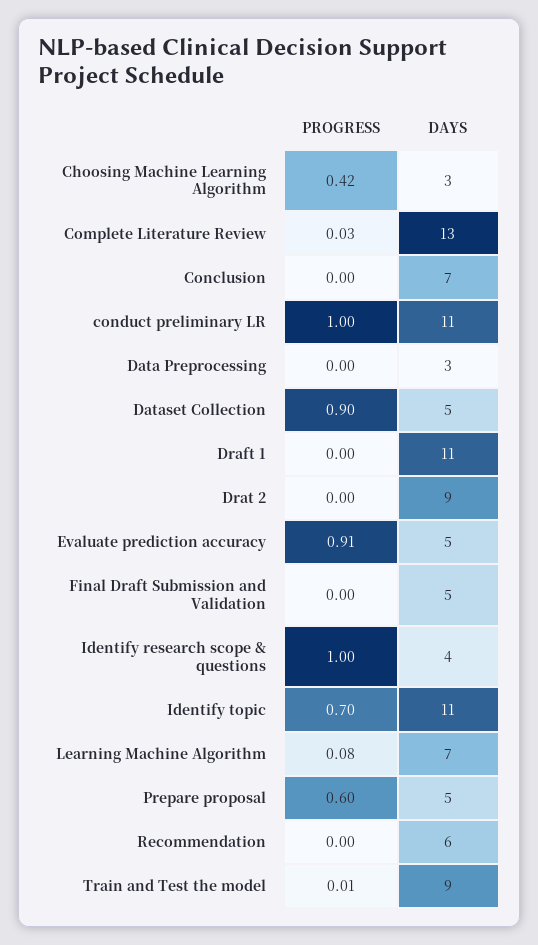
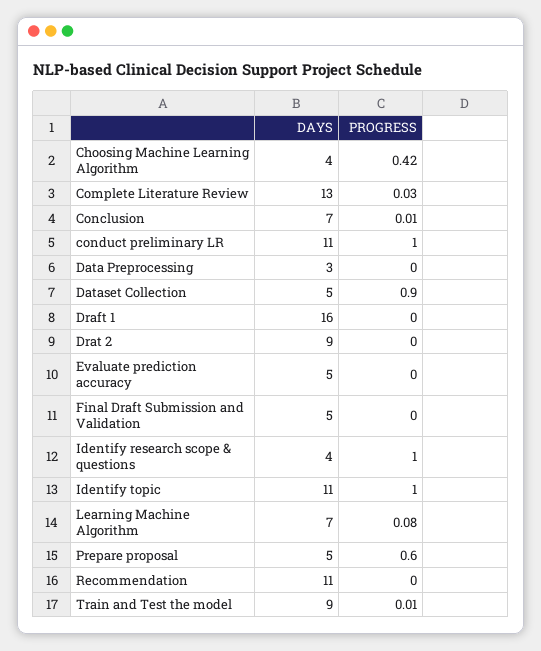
DAYS, Choosing Machine Learning Algorithm: 3 -> 4
PROGRESS, Conclusion: 0 -> 0.01
DAYS, Draft 1: 11 -> 16
PROGRESS, Evaluate prediction accuracy: 0.91 -> 0
PROGRESS, Identify topic: 0.7 -> 1
DAYS, Recommendation: 6 -> 11

